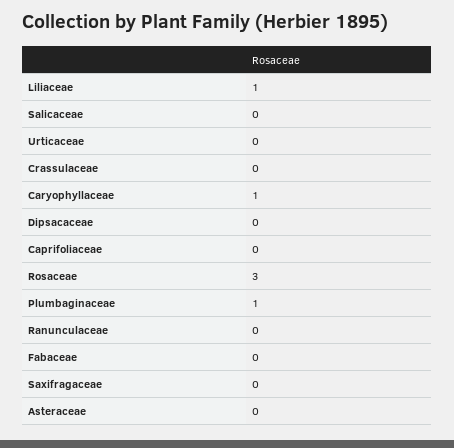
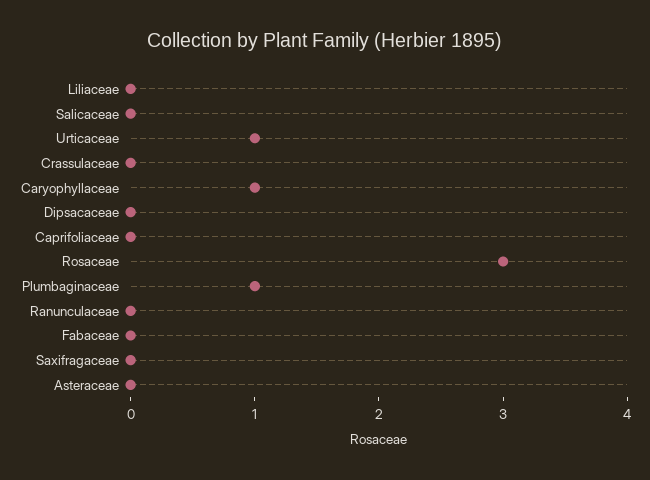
Liliaceae: 1 -> 0
Urticaceae: 0 -> 1

